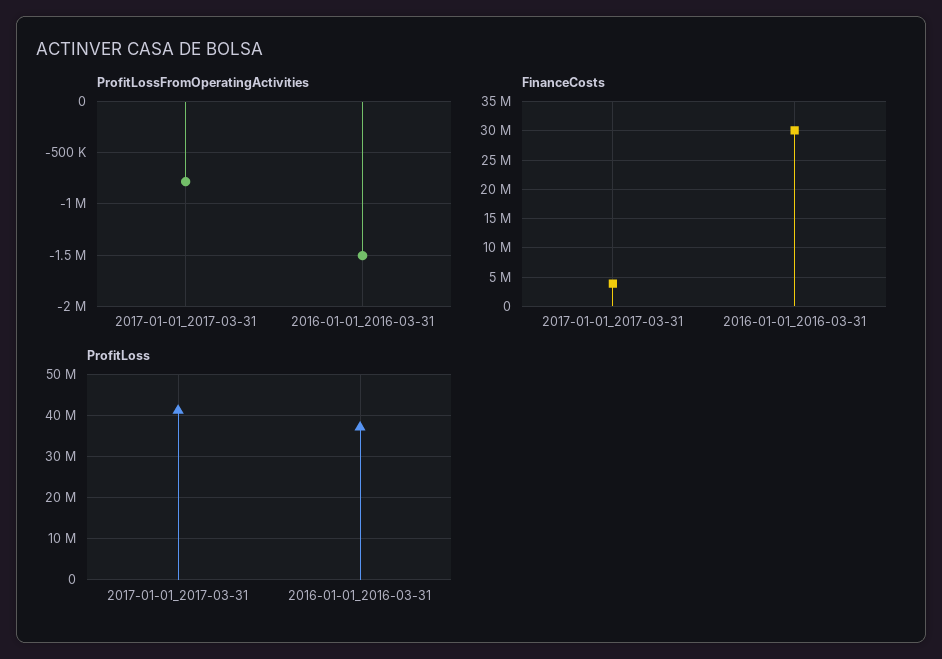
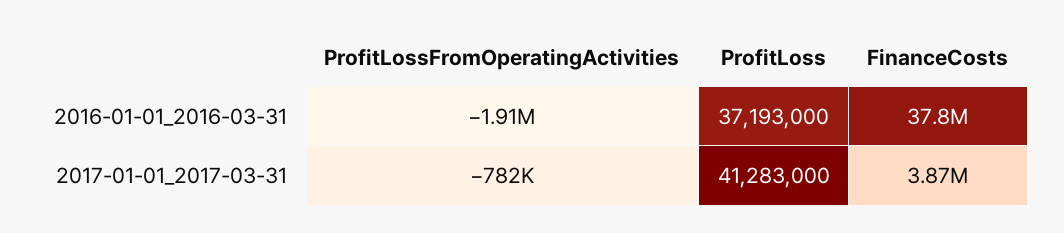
ProfitLossFromOperatingActivities, 2016-01-01_2016-03-31: -1500000 -> -1910000
FinanceCosts, 2016-01-01_2016-03-31: 30000000 -> 37800000

